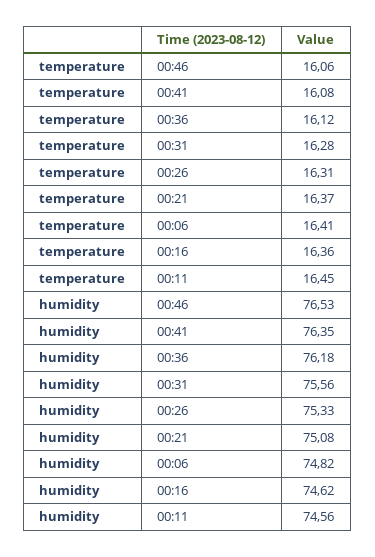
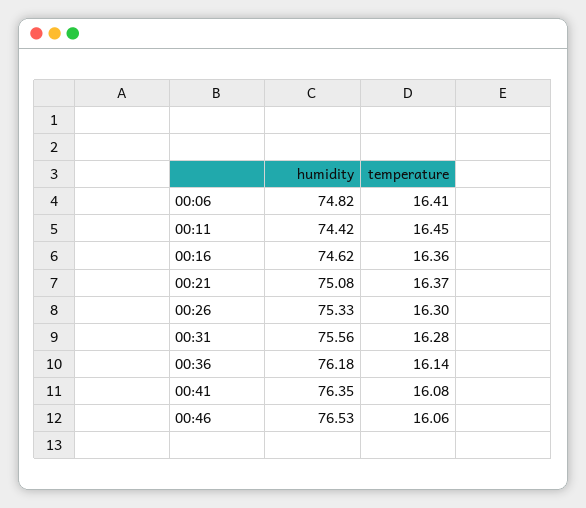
temperature, 00:36: 16.12 -> 16.14
temperature, 00:26: 16.31 -> 16.3
humidity, 00:11: 74.56 -> 74.42

